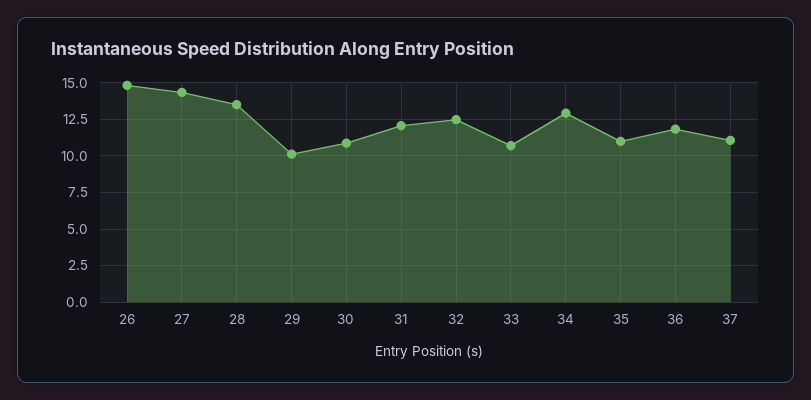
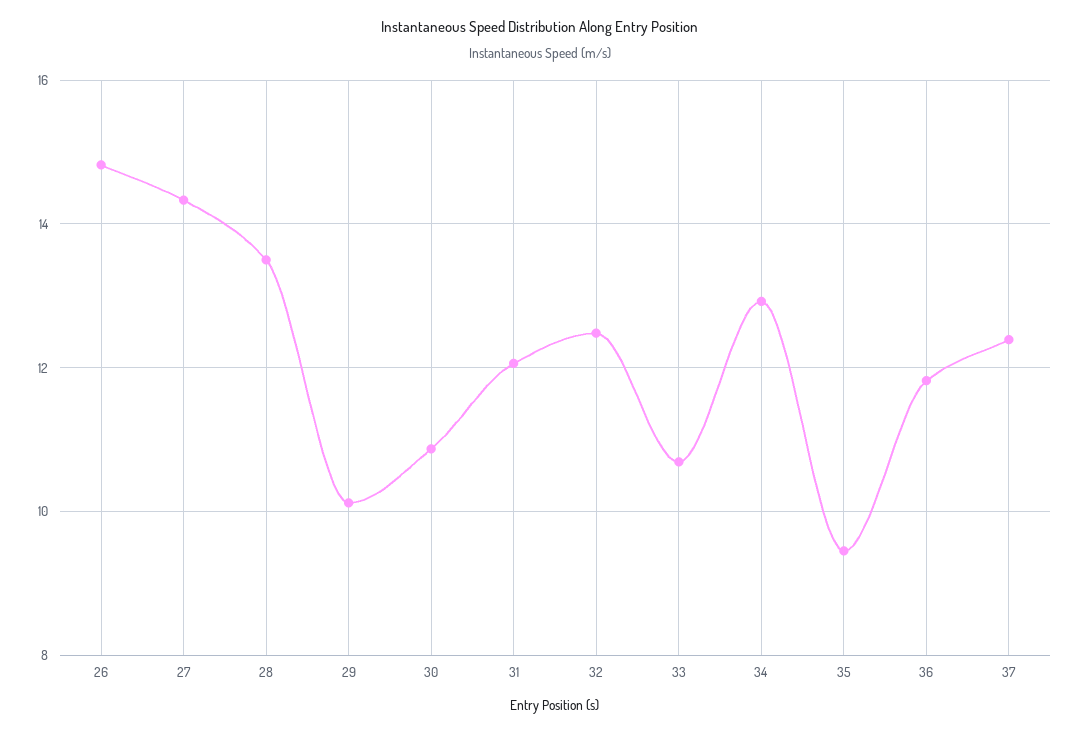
35: 11 -> 9.4
37: 11 -> 12.4

